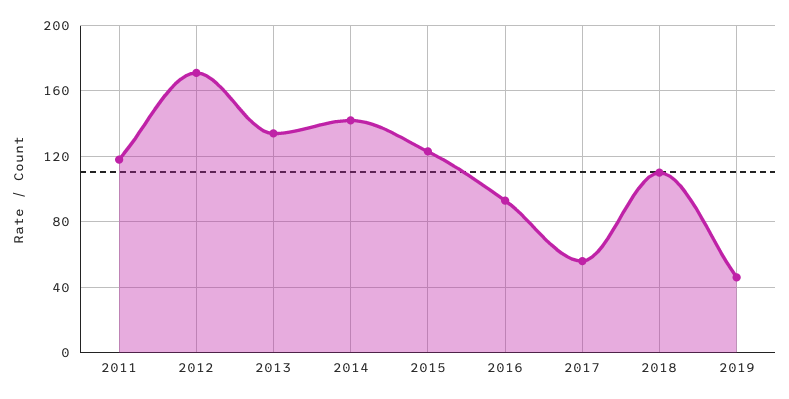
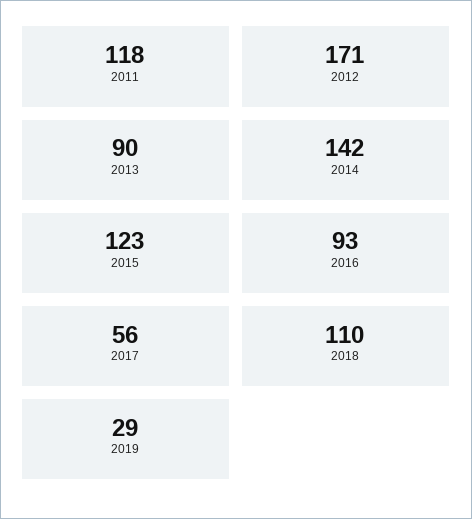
2013: 135 -> 90
2019: 45 -> 29

